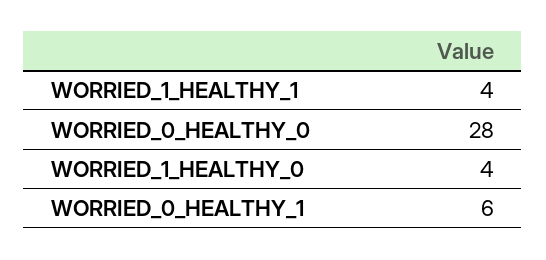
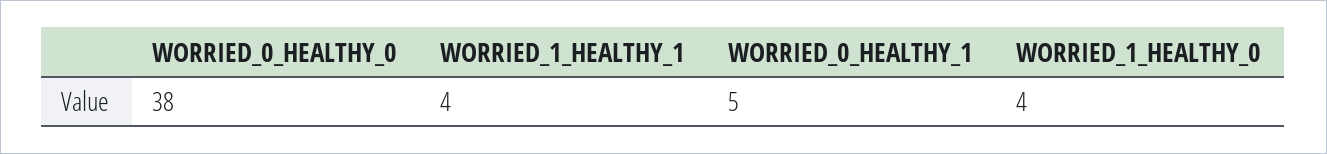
WORRIED_0_HEALTHY_0: 28 -> 38
WORRIED_0_HEALTHY_1: 6 -> 5

